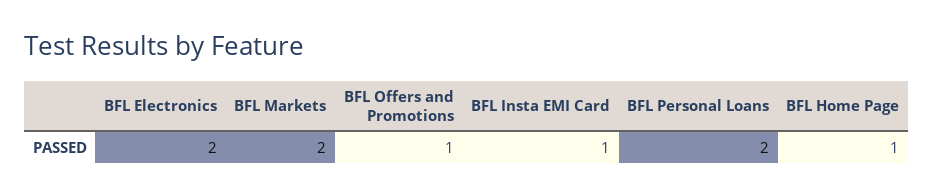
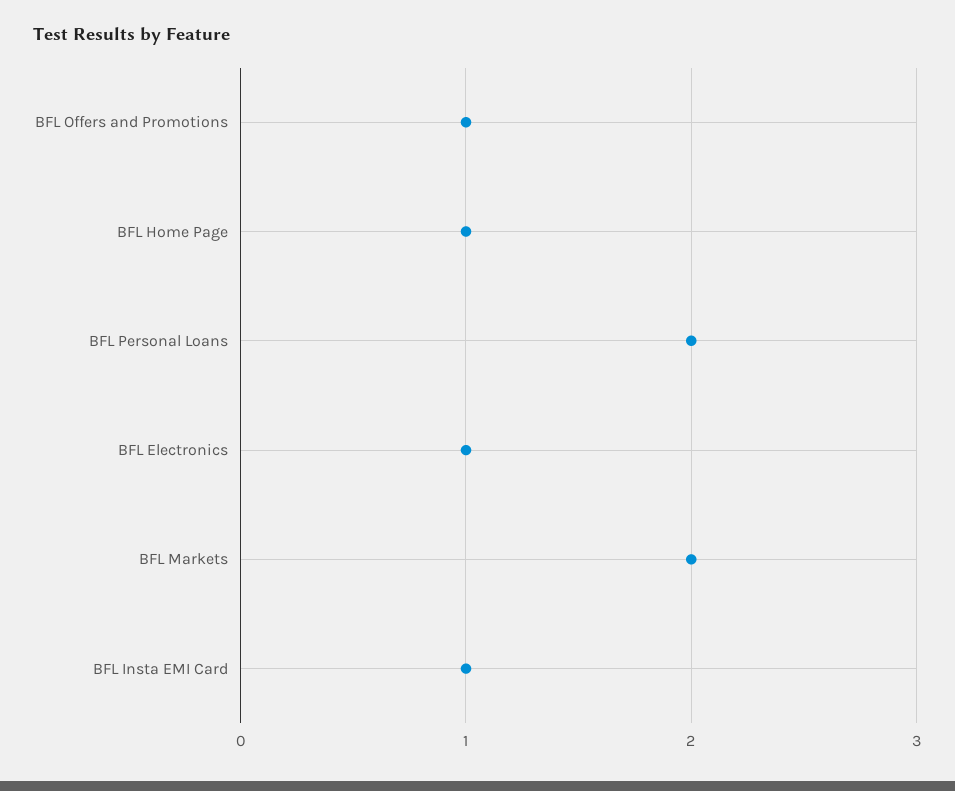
BFL Electronics: 2 -> 1

